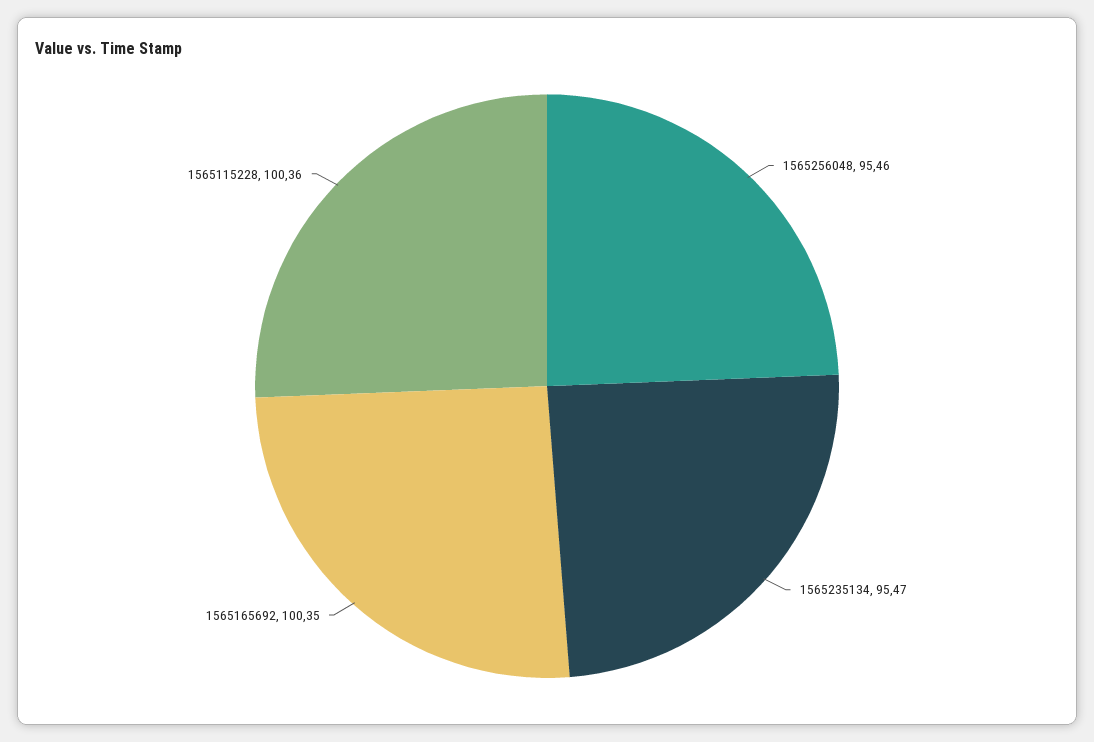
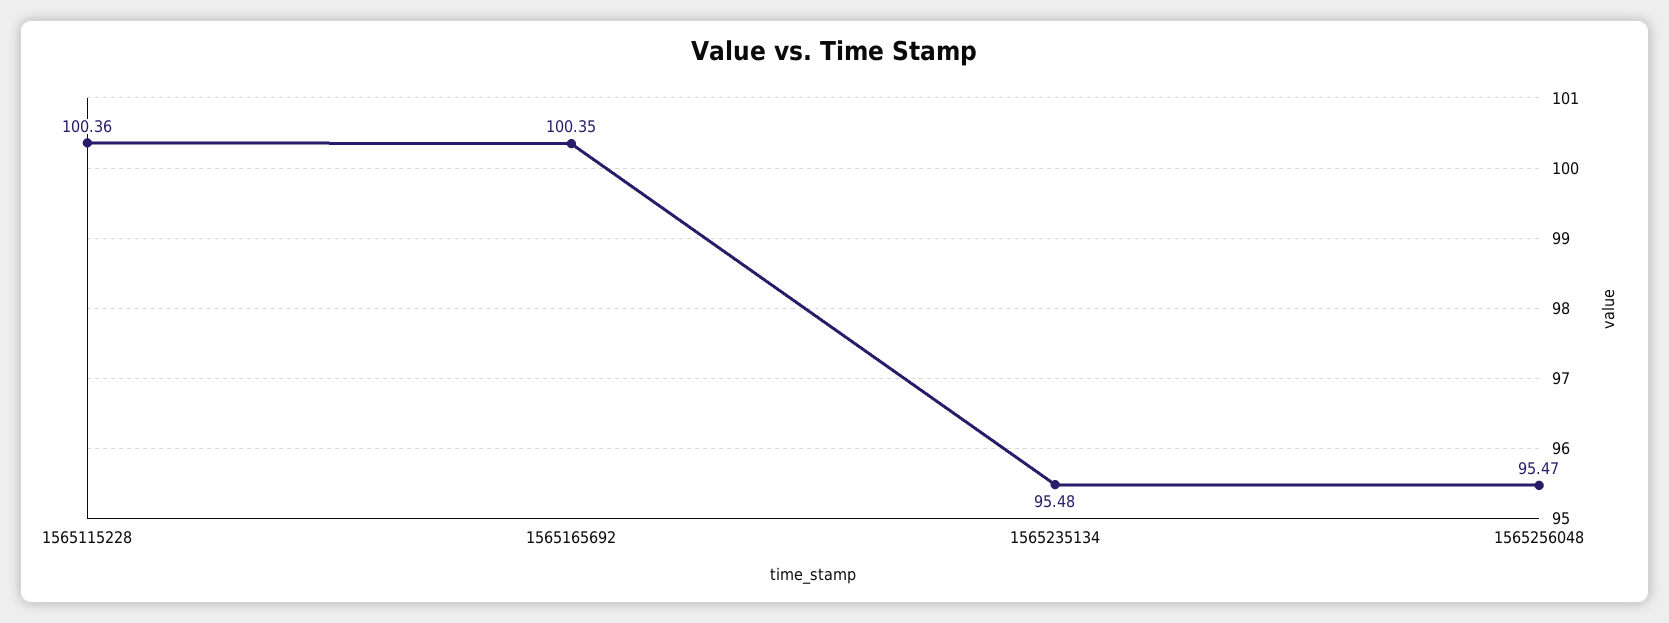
1565256048: 95.46 -> 95.47
1565235134: 95.47 -> 95.48

